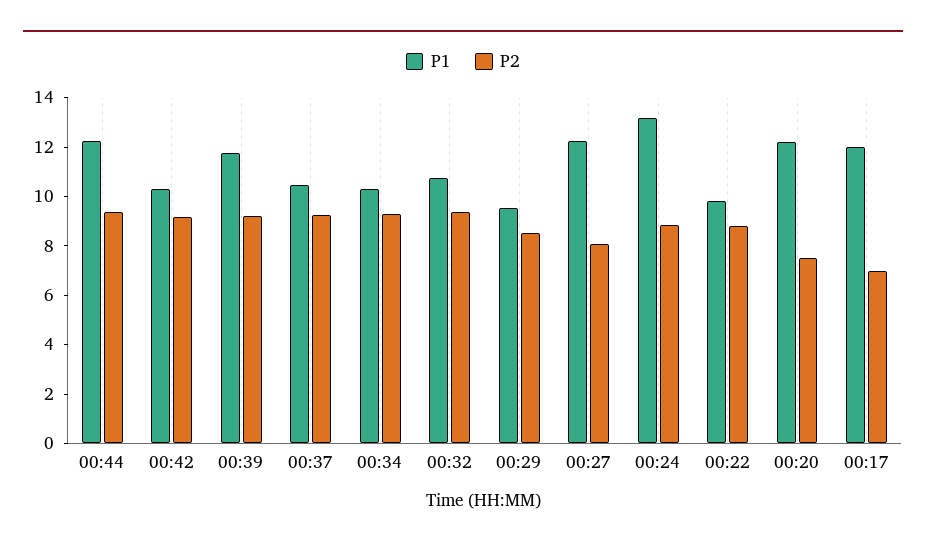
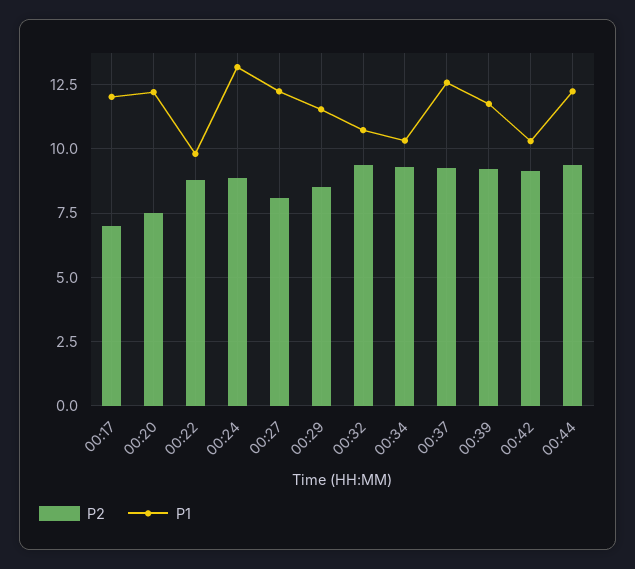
P1, 00:37: 10.5 -> 12.5
P1, 00:29: 9.5 -> 11.5

